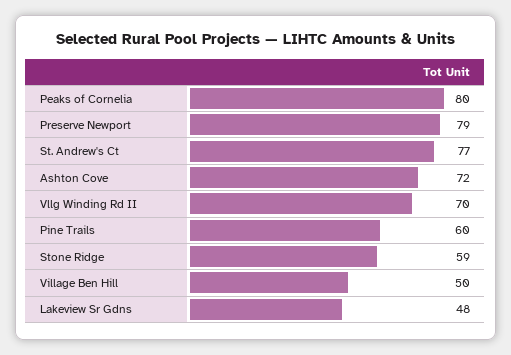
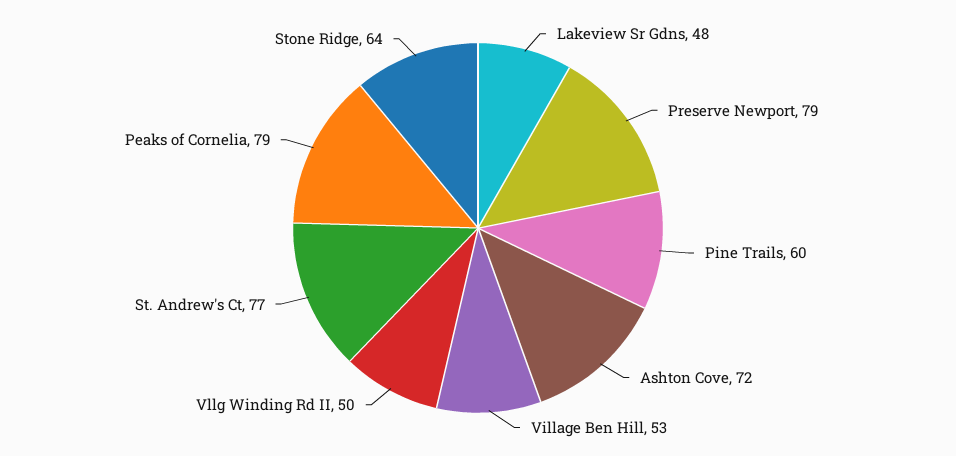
Peaks of Cornelia: 80 -> 79
Vllg Winding Rd II: 70 -> 50
Stone Ridge: 59 -> 64
Village Ben Hill: 50 -> 53

